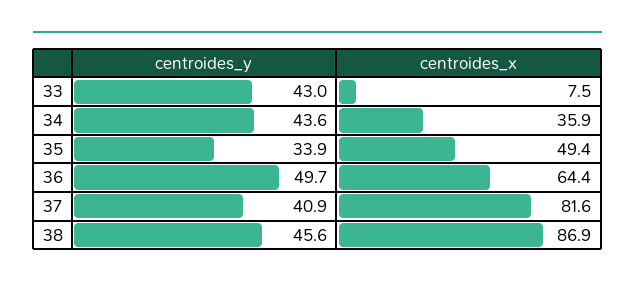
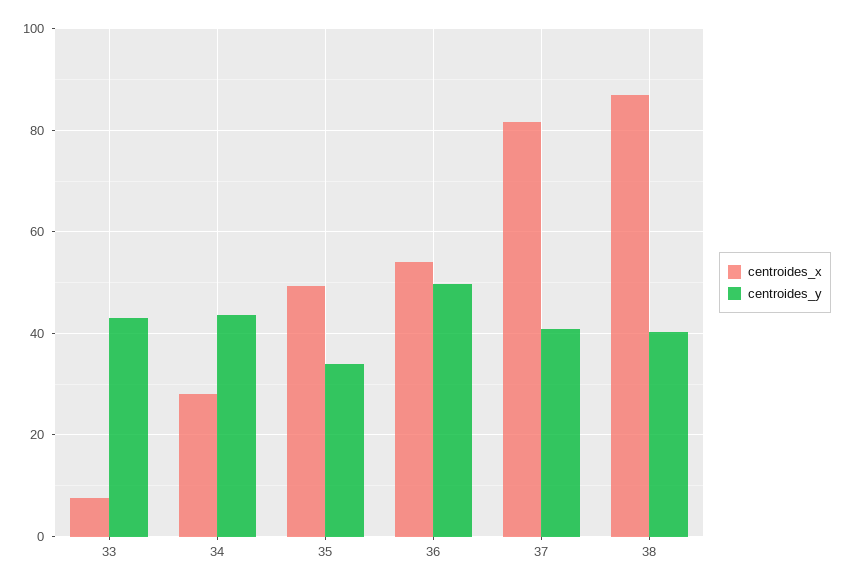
centroides_x, 34: 35.9 -> 28
centroides_x, 36: 64.4 -> 54
centroides_y, 38: 45.6 -> 40

